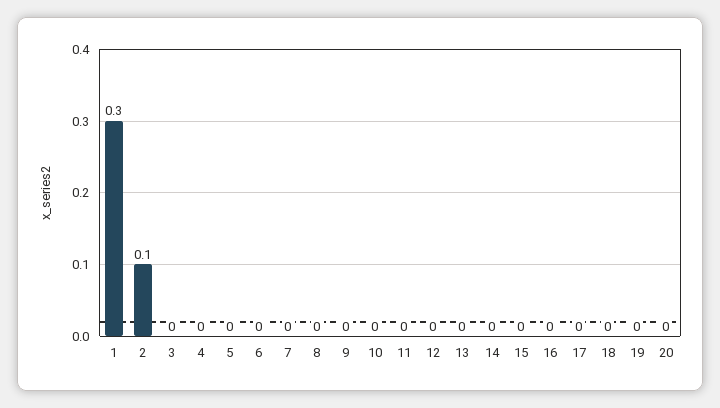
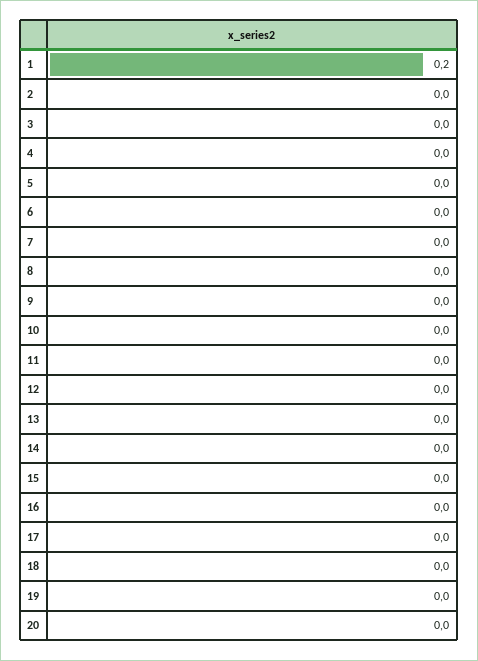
1: 0.3 -> 0.2
2: 0.1 -> 0

